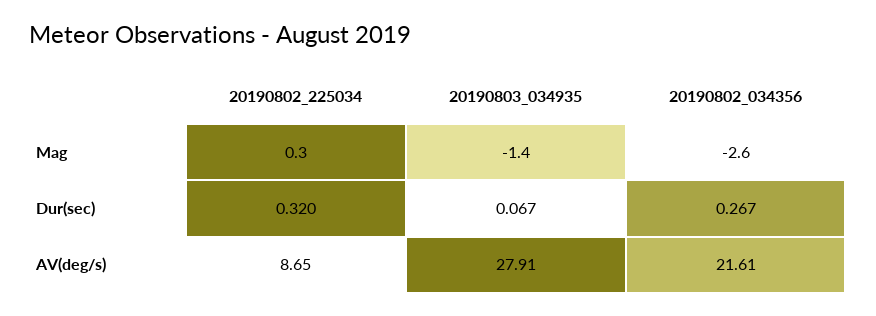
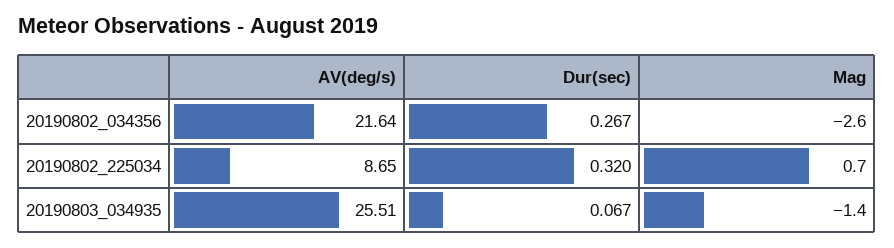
20190802_225034, Mag: 0.3 -> 0.7
20190803_034935, AV(deg/s): 27.91 -> 25.51
20190802_034356, AV(deg/s): 21.61 -> 21.64

